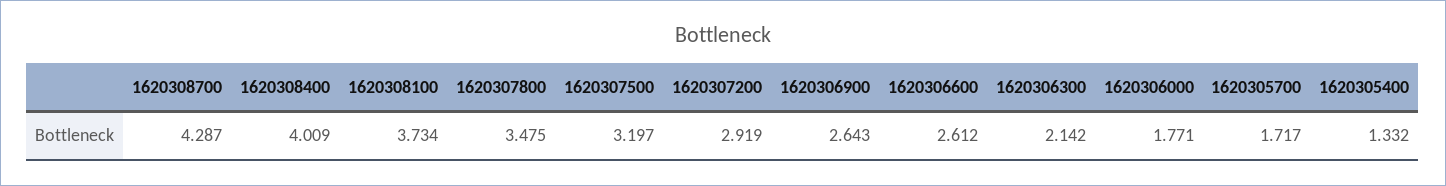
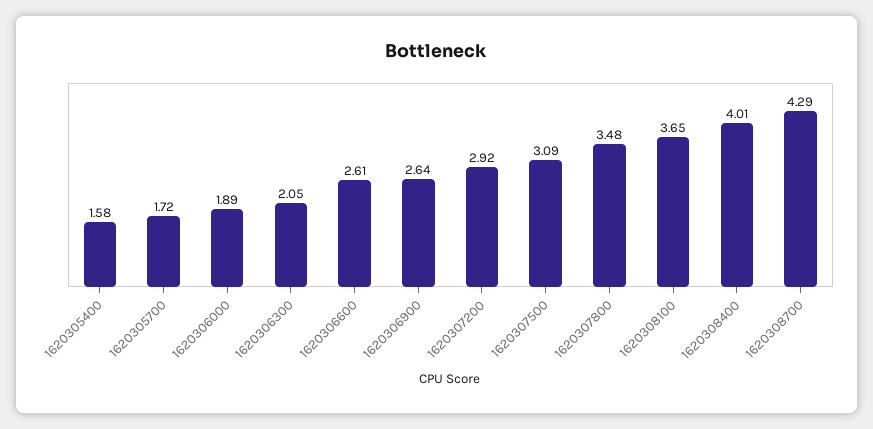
1620308100: 3.734 -> 3.65
1620307500: 3.197 -> 3.09
1620306300: 2.142 -> 2.05
1620306000: 1.771 -> 1.89
1620305400: 1.332 -> 1.58

